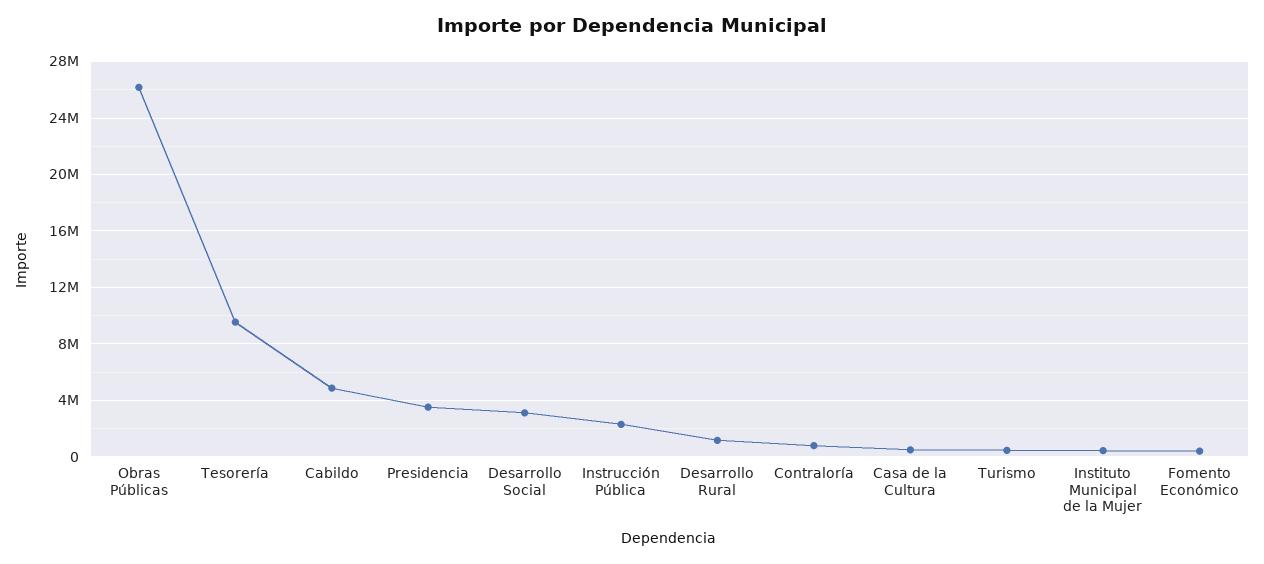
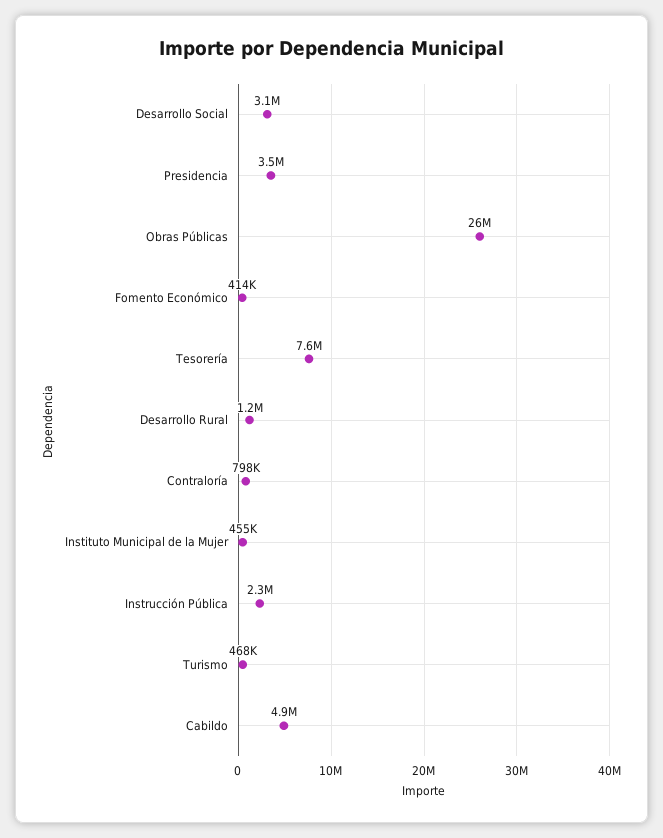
Tesorería: 9500000 -> 7600000
Casa de la Cultura: 500000 -> none

